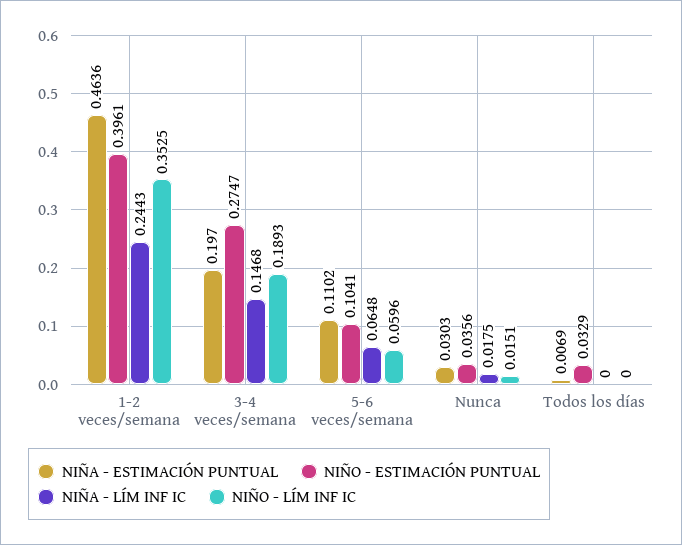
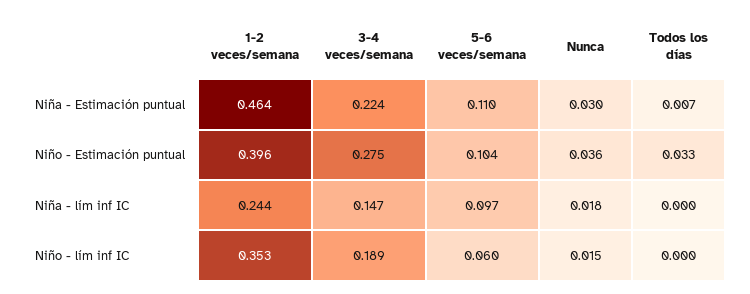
NIÑA - ESTIMACIÓN PUNTUAL, 3-4 veces/semana: 0.197 -> 0.224
NIÑA - LÍM INF IC, 5-6 veces/semana: 0.0648 -> 0.097

